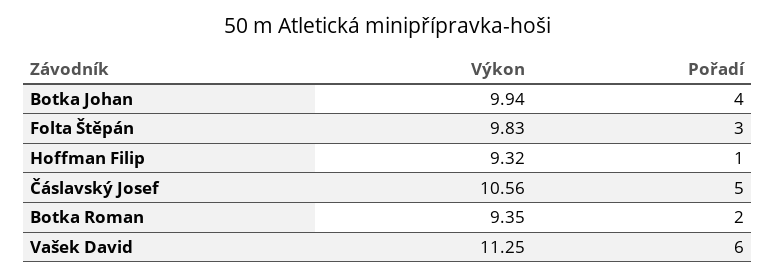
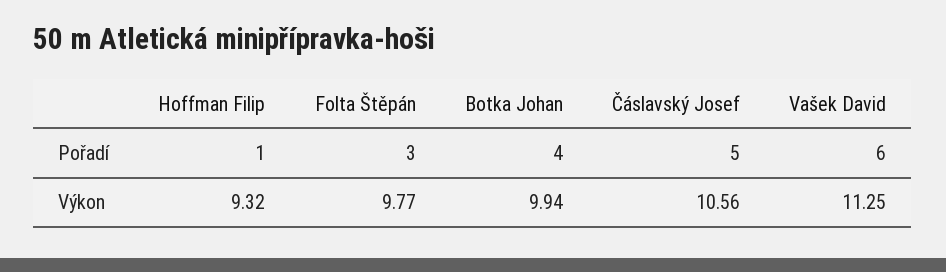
Výkon, Folta Štěpán: 9.83 -> 9.77
Výkon, Botka Roman: 9.35 -> none
Pořadí, Botka Roman: 2 -> none

